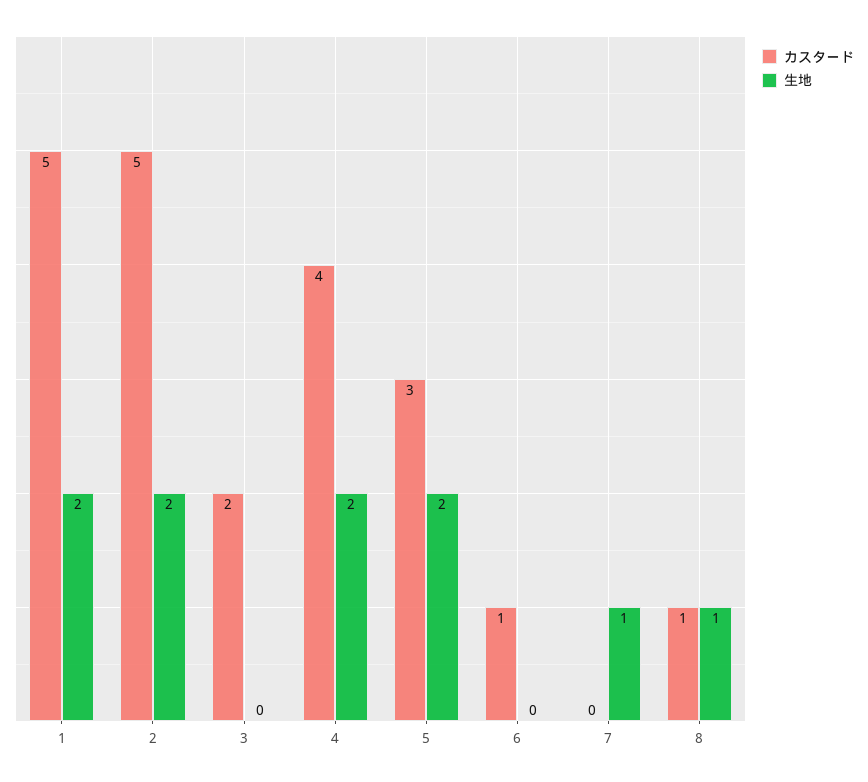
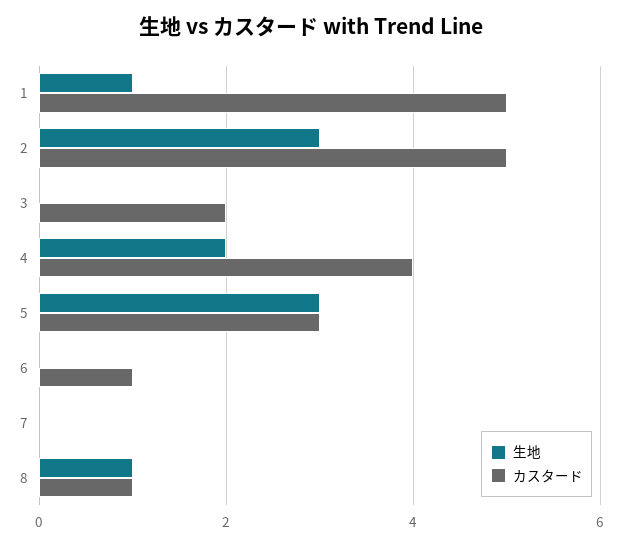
生地, 1: 2 -> 1
生地, 2: 2 -> 3
生地, 5: 2 -> 3
生地, 7: 1 -> 0

